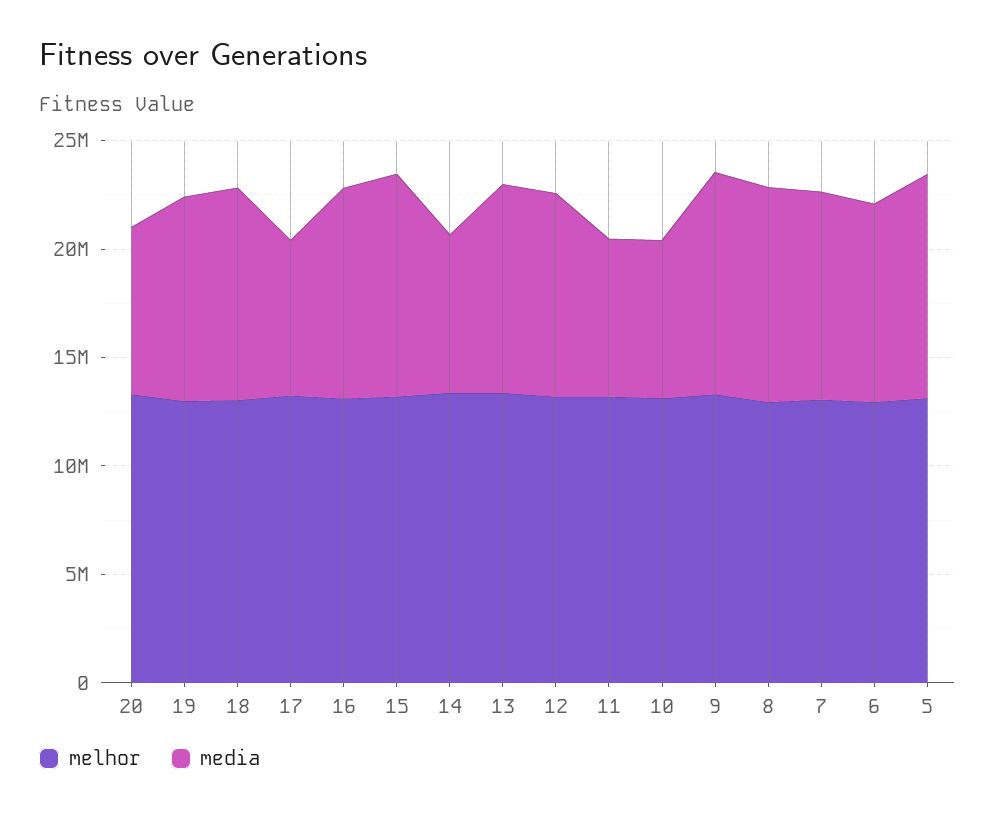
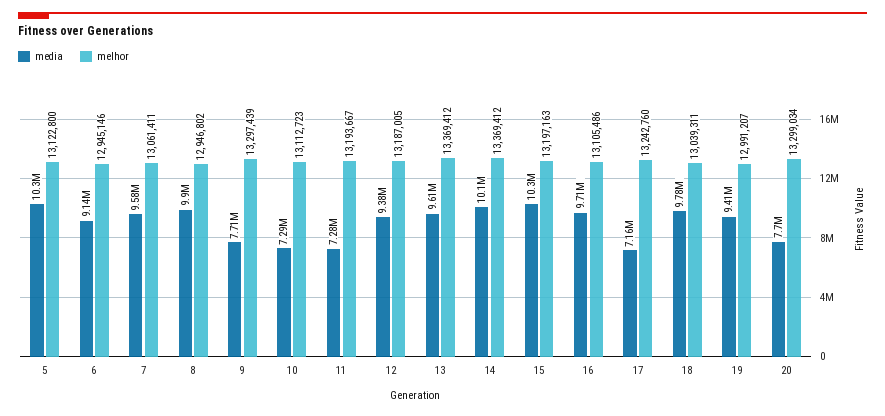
media, 14: 7000000 -> 10100000
media, 9: 10000000 -> 7710000

